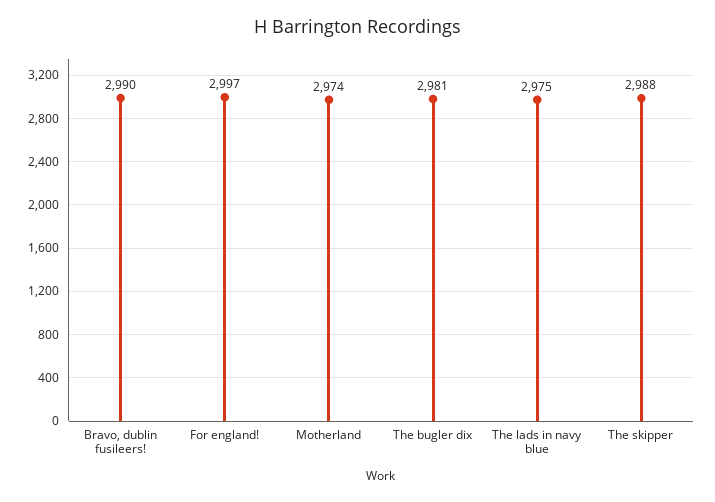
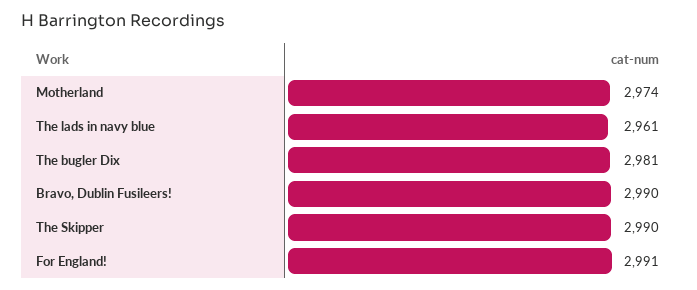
For england!: 2997 -> 2991
The lads in navy blue: 2975 -> 2961
The skipper: 2988 -> 2990

